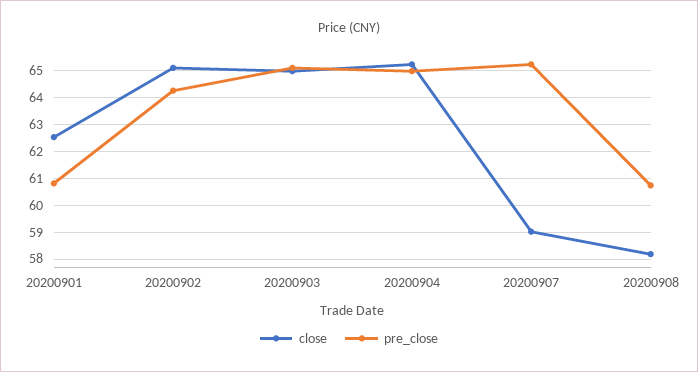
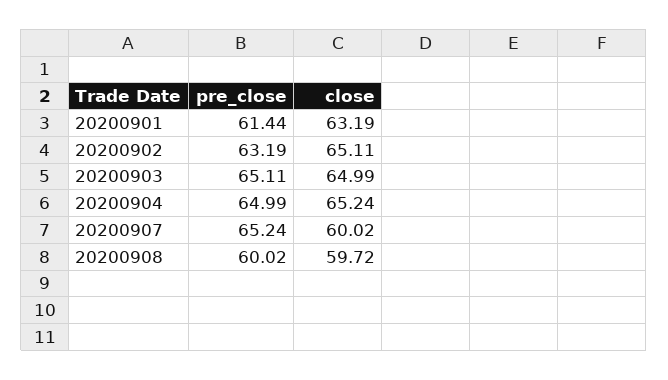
close, 20200901: 62.5 -> 63.19
pre_close, 20200901: 60.75 -> 61.44
pre_close, 20200902: 64.25 -> 63.19
close, 20200907: 59 -> 60.02
close, 20200908: 58.25 -> 59.72
pre_close, 20200908: 60.75 -> 60.02

